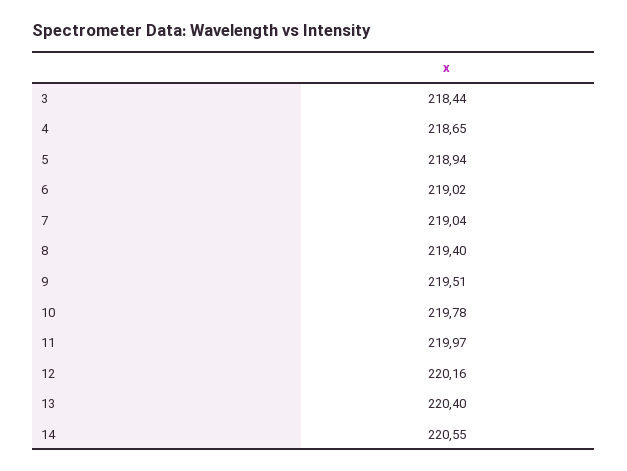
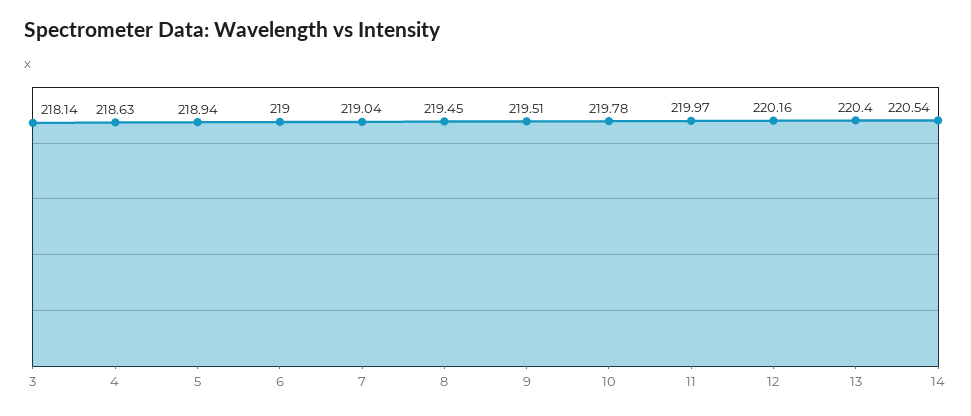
3: 218.44 -> 218.14
4: 218.65 -> 218.63
6: 219.02 -> 219
8: 219.4 -> 219.45
14: 220.55 -> 220.54

